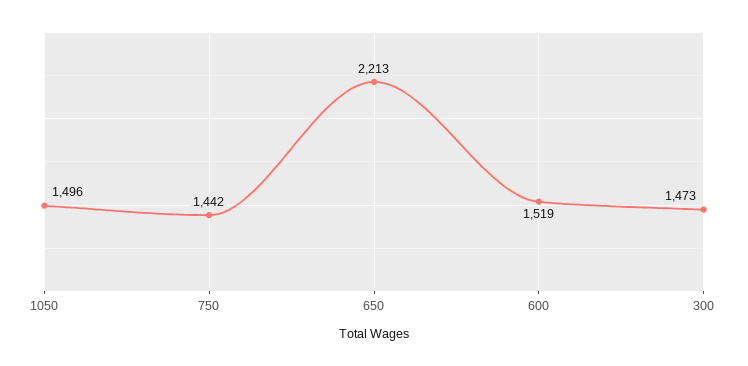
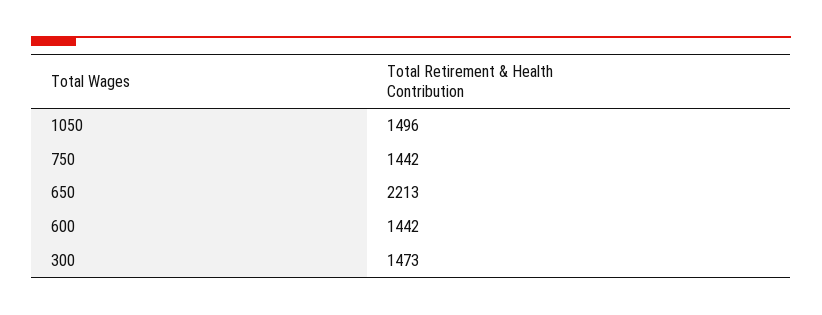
600: 1519 -> 1442

